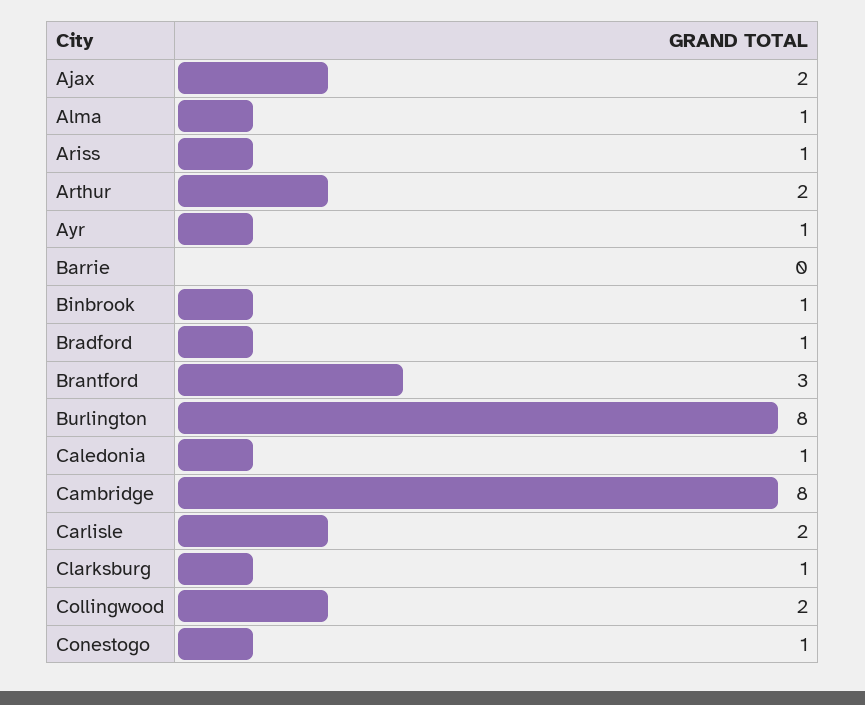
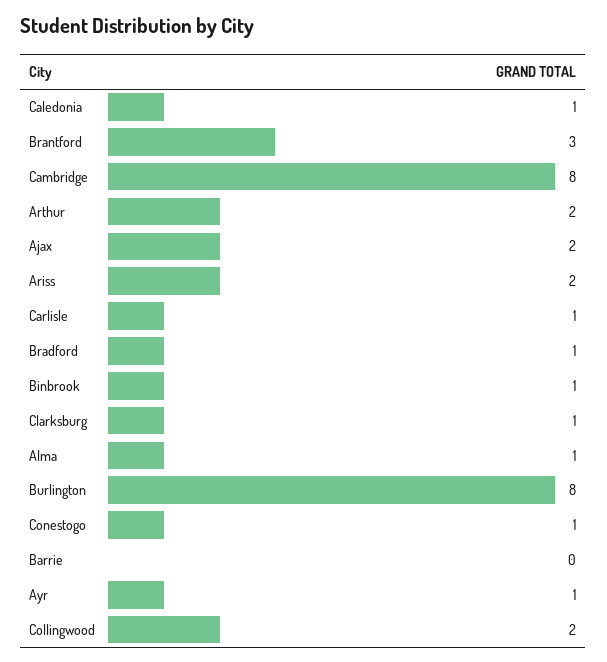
Ariss: 1 -> 2
Carlisle: 2 -> 1

